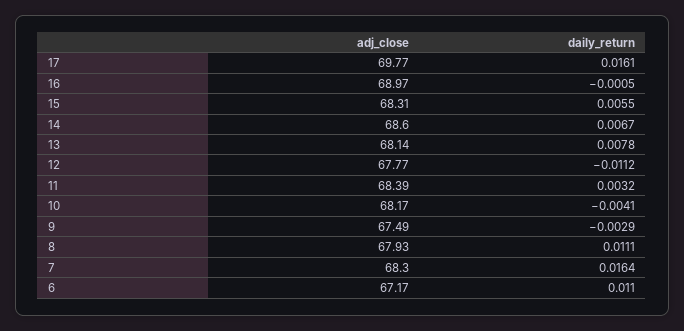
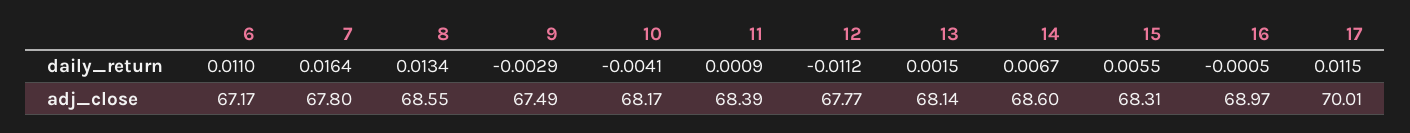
adj_close, 17: 69.77 -> 70.01
daily_return, 17: 0.0161 -> 0.0115
daily_return, 13: 0.0078 -> 0.0015
daily_return, 11: 0.0032 -> 0.0009
adj_close, 8: 67.93 -> 68.55
daily_return, 8: 0.0111 -> 0.0134
adj_close, 7: 68.3 -> 67.8

